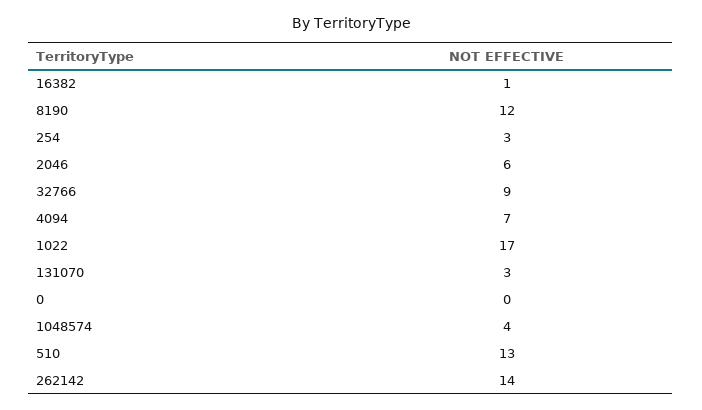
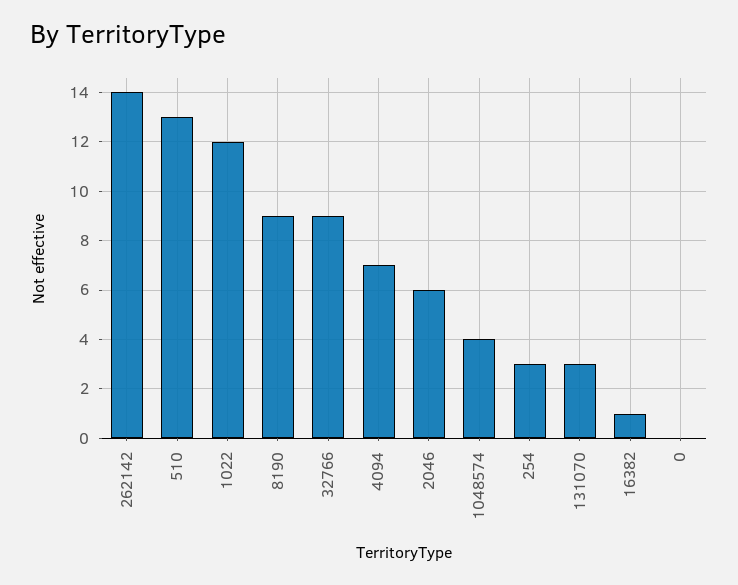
8190: 12 -> 9
1022: 17 -> 12

